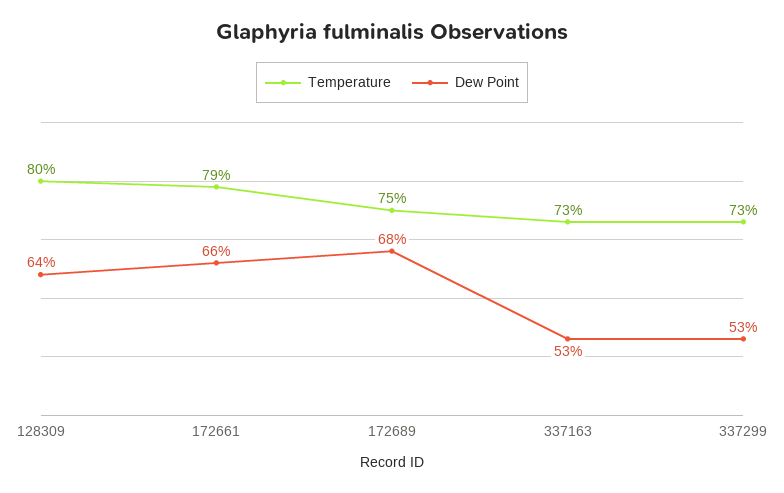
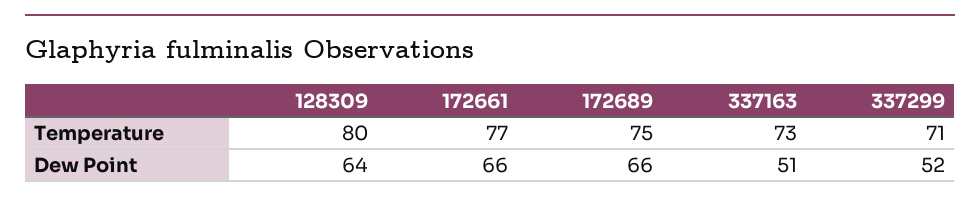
Temperature, 172661: 79 -> 77
Dew Point, 172689: 68 -> 66
Dew Point, 337163: 53 -> 51
Temperature, 337299: 73 -> 71
Dew Point, 337299: 53 -> 52

